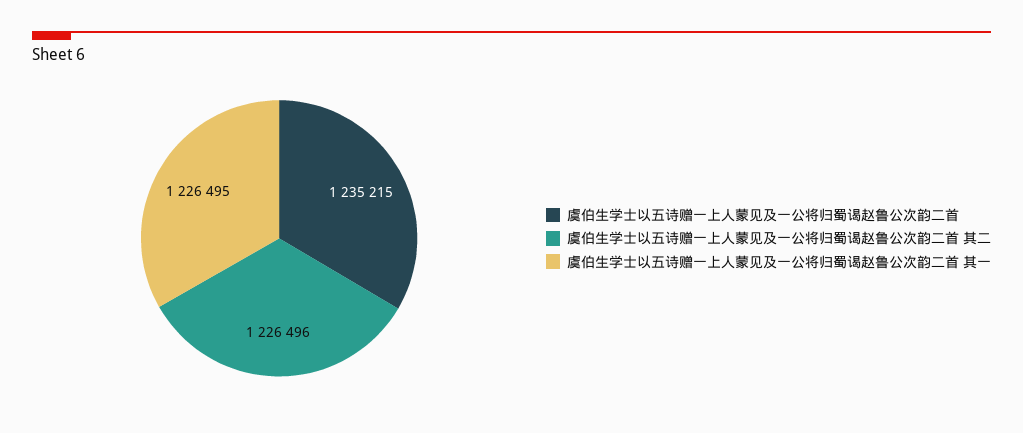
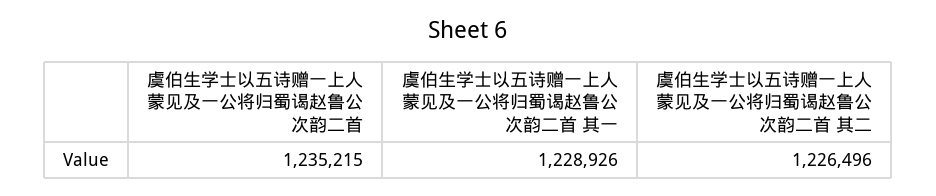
虞伯生学士以五诗赠一上人蒙见及一公将归蜀谒赵鲁公次韵二首 其一: 1226495 -> 1228926

